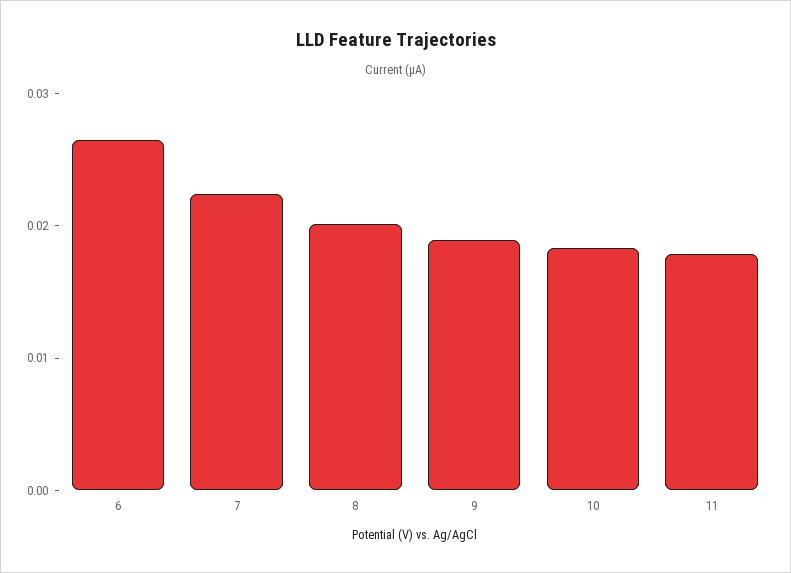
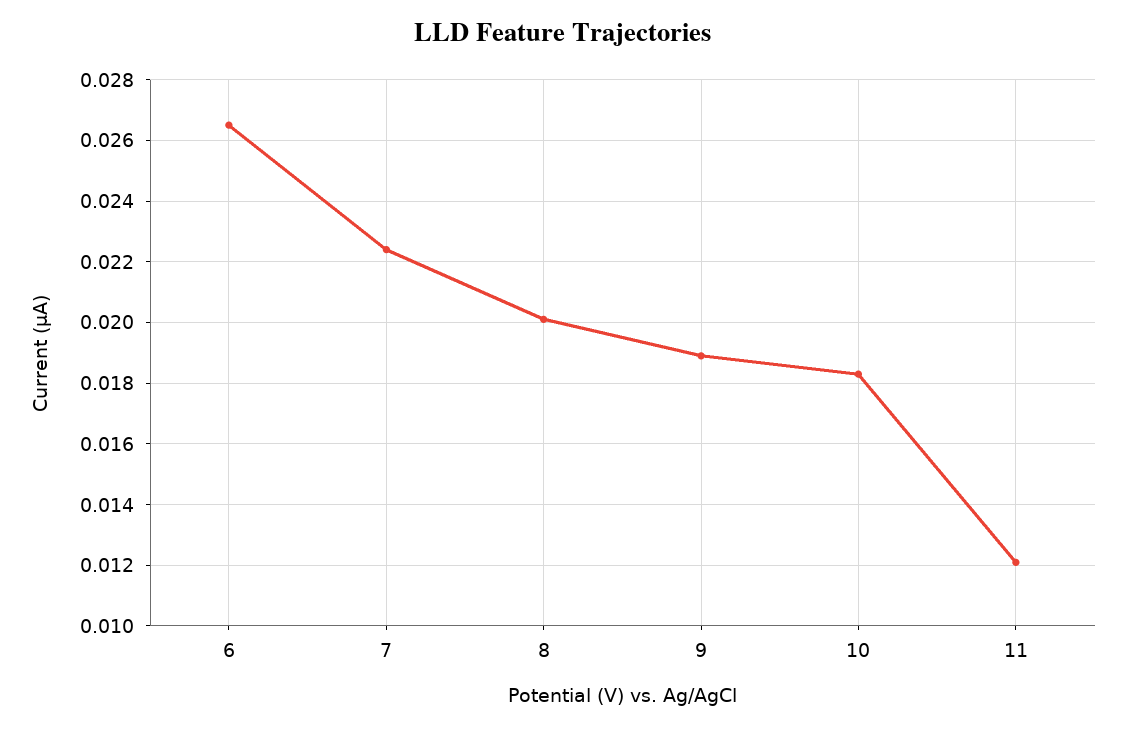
11: 0.018 -> 0.012

